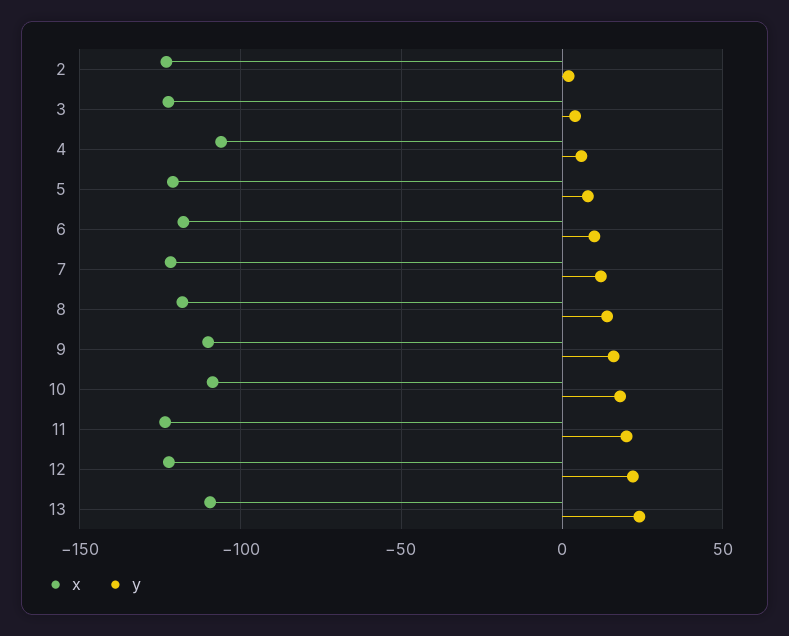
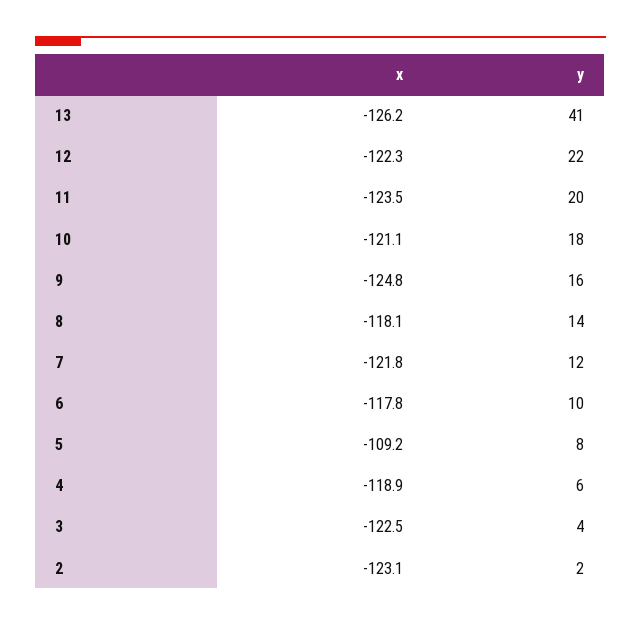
x, 4: -105 -> -118.9
x, 5: -120 -> -109.2
x, 9: -110 -> -124.8
x, 10: -110 -> -121.1
x, 13: -110 -> -126.2
y, 13: 25 -> 41

